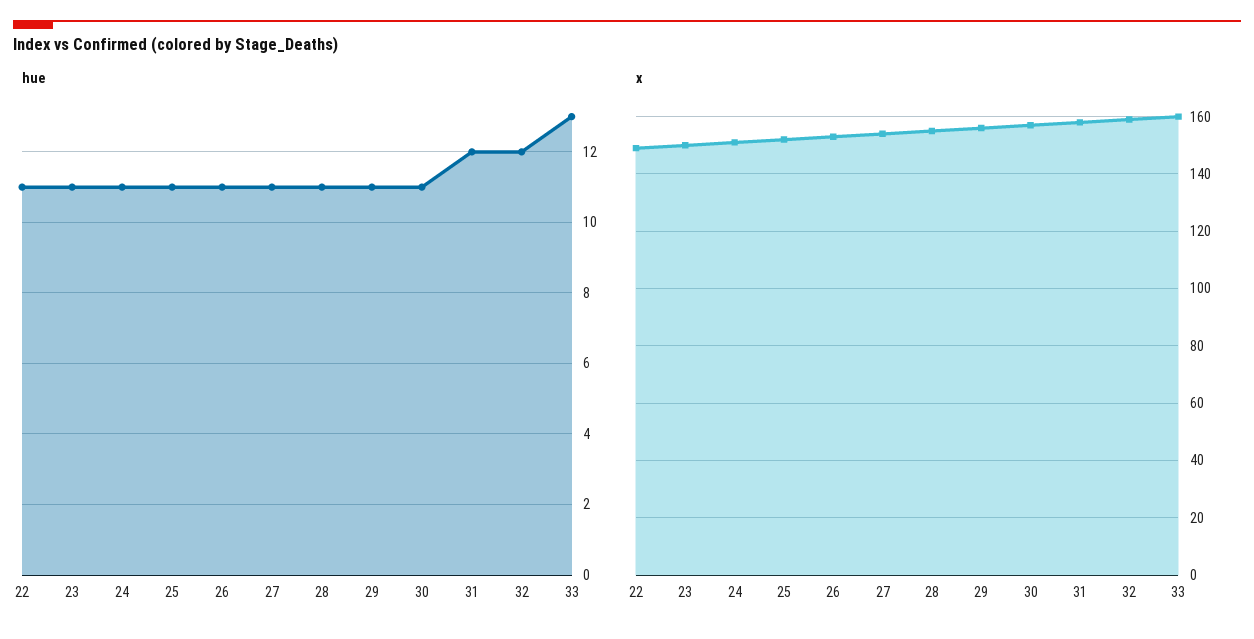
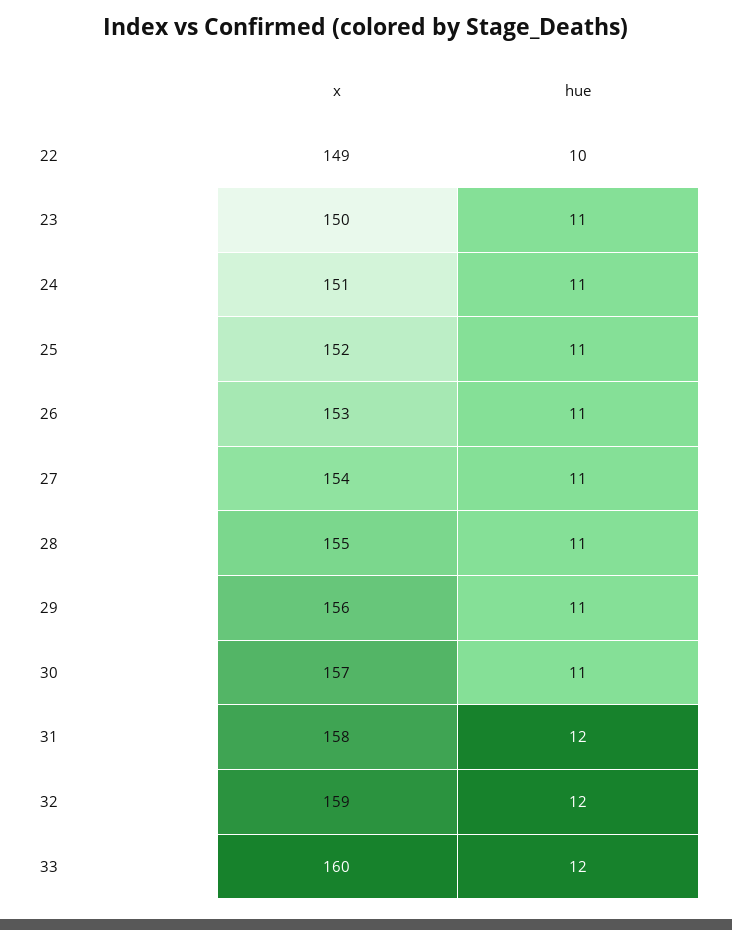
hue, 22: 11 -> 10
hue, 33: 13 -> 12

